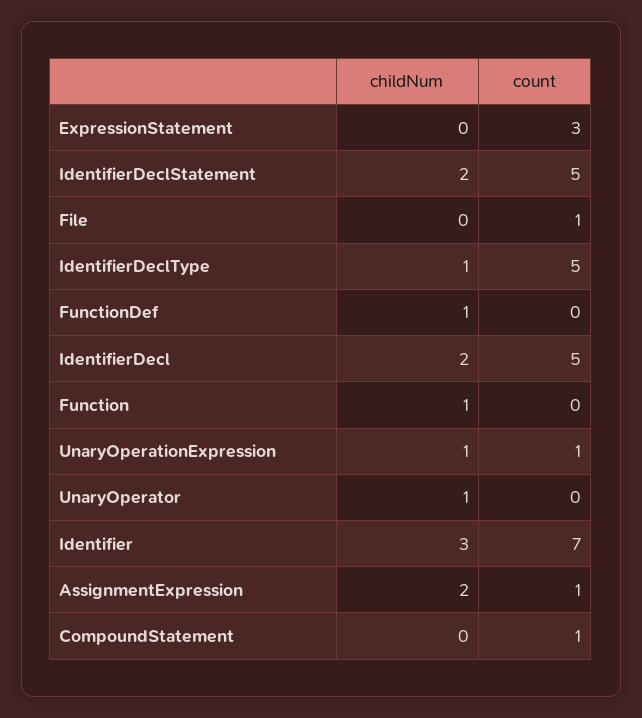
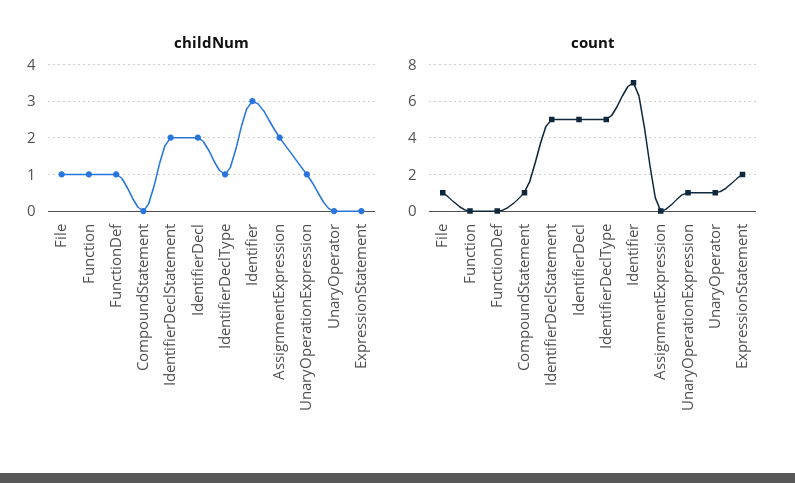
count, ExpressionStatement: 3 -> 2
childNum, File: 0 -> 1
childNum, UnaryOperator: 1 -> 0
count, UnaryOperator: 0 -> 1
count, AssignmentExpression: 1 -> 0

